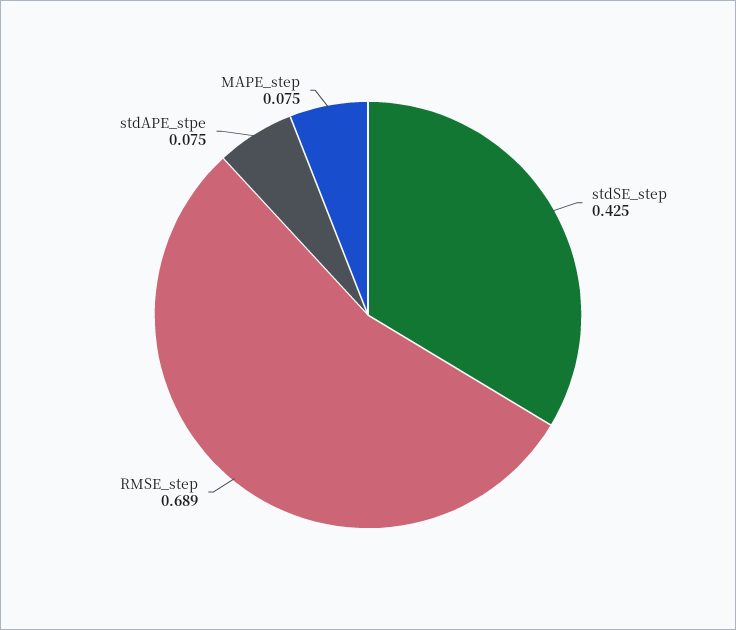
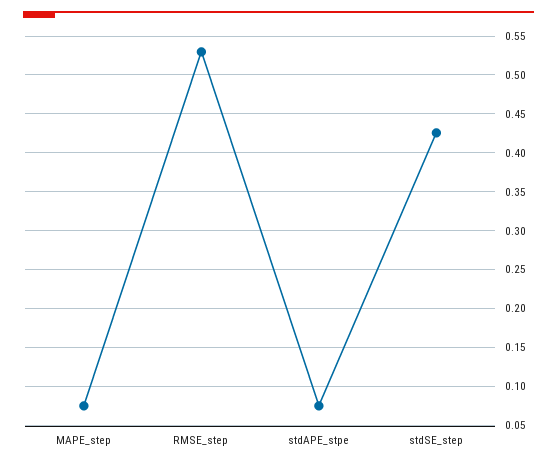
RMSE_step: 0.689 -> 0.53

